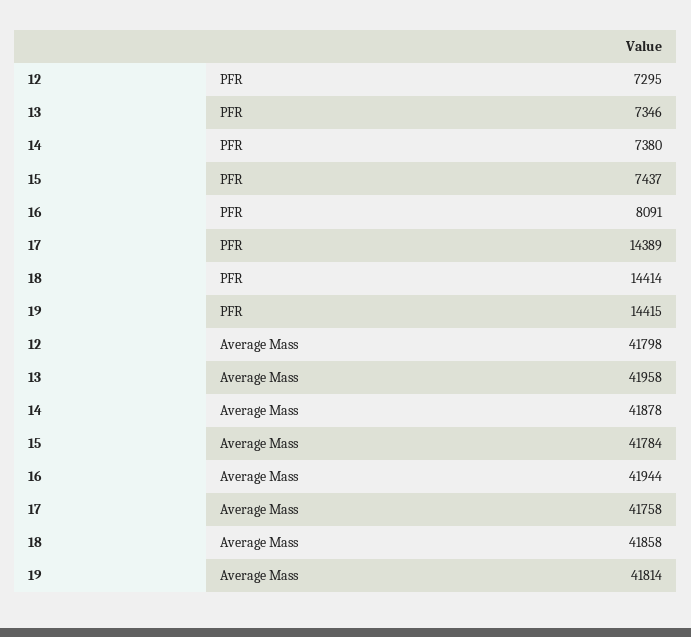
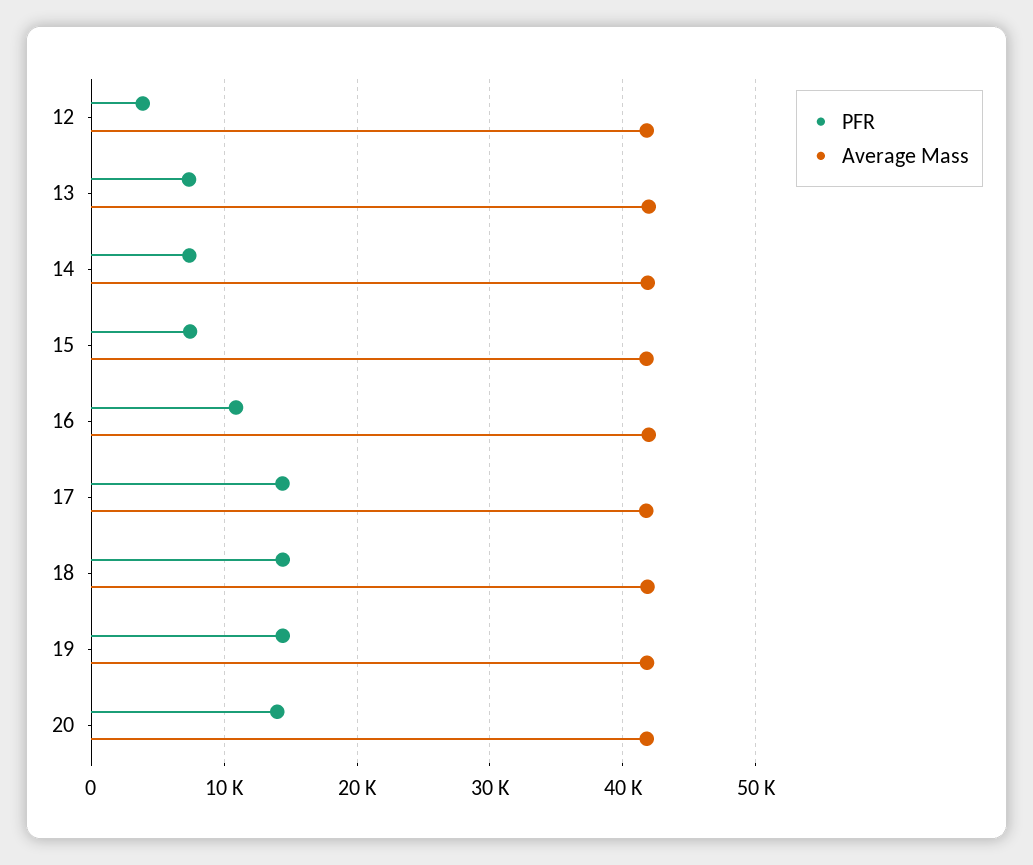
PFR, 12: 7295 -> 4000
PFR, 16: 8091 -> 11000
PFR, 20: none -> 14000
Average Mass, 20: none -> 42000

